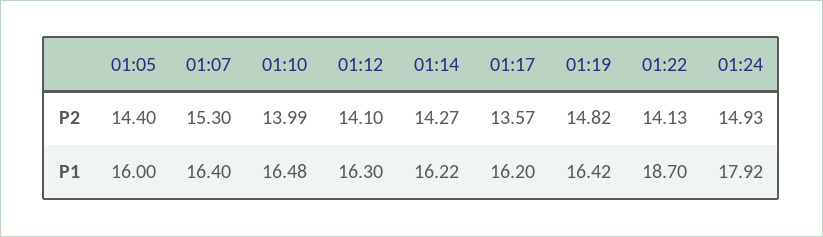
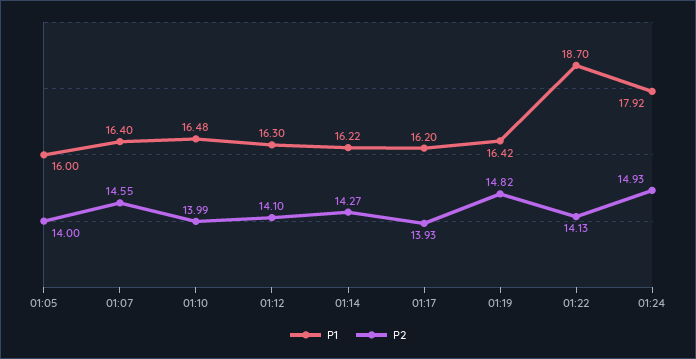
P2, 01:05: 14.4 -> 14
P2, 01:07: 15.3 -> 14.55
P2, 01:17: 13.57 -> 13.93

